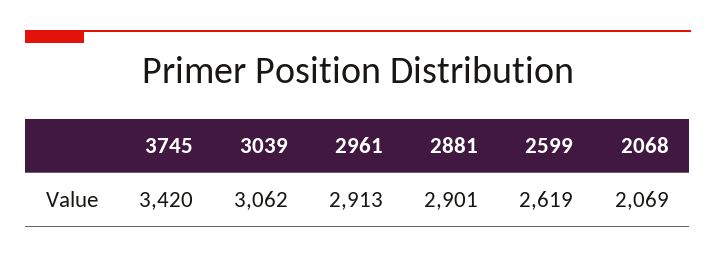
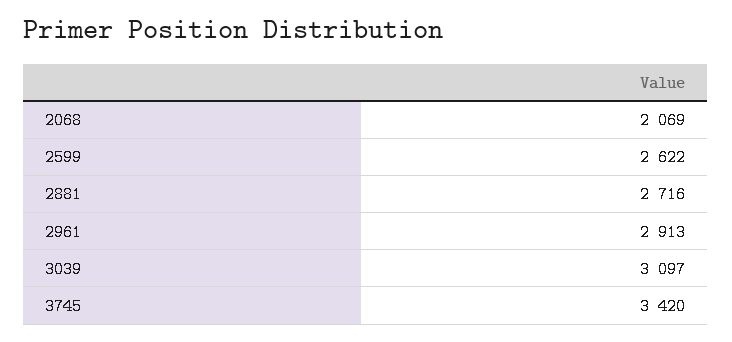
3039: 3062 -> 3097
2881: 2901 -> 2716
2599: 2619 -> 2622

